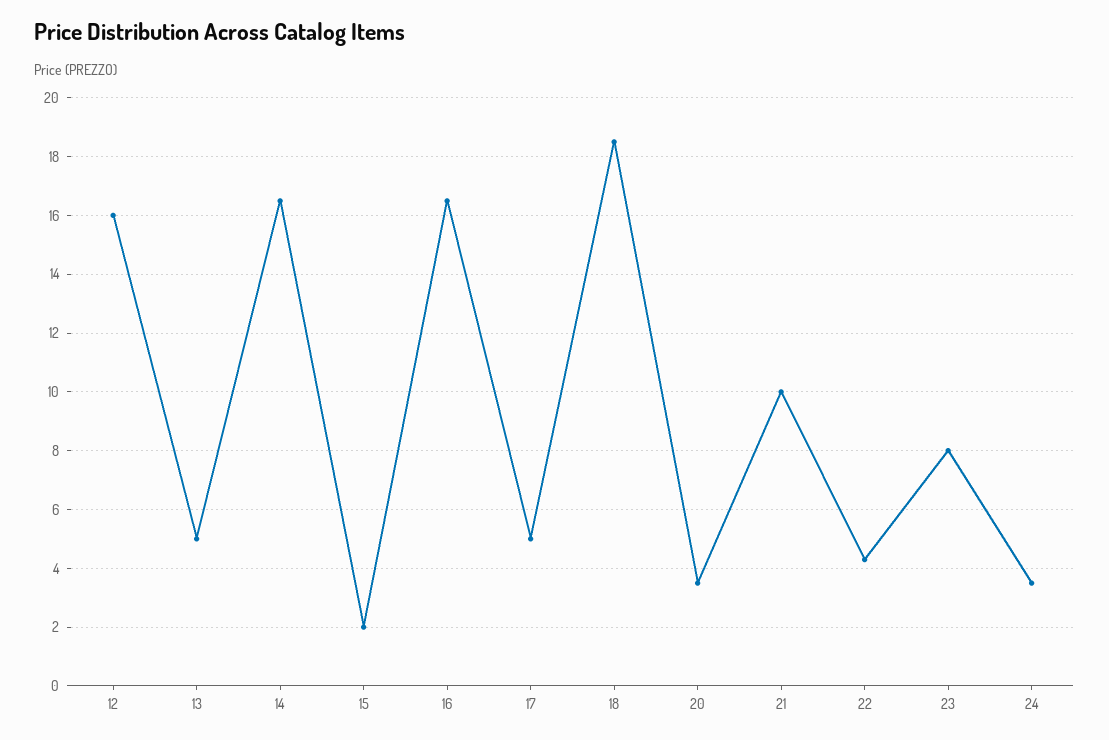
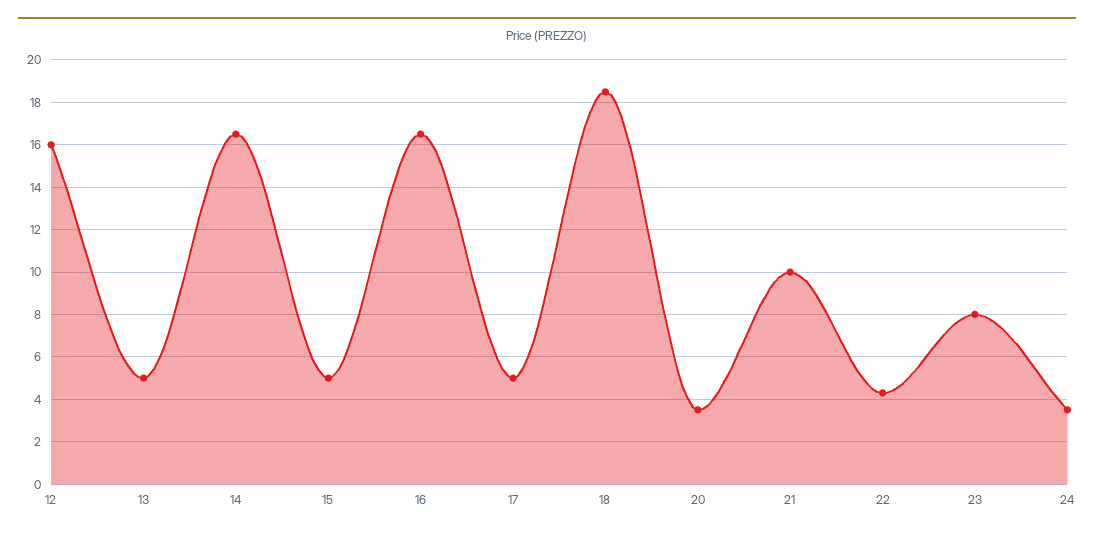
15: 2 -> 5

